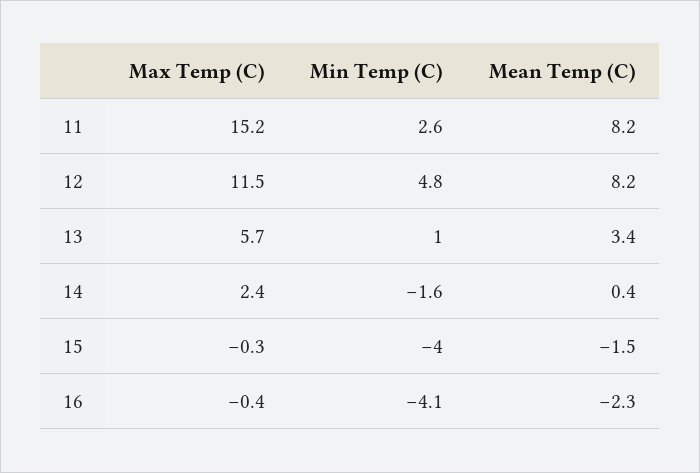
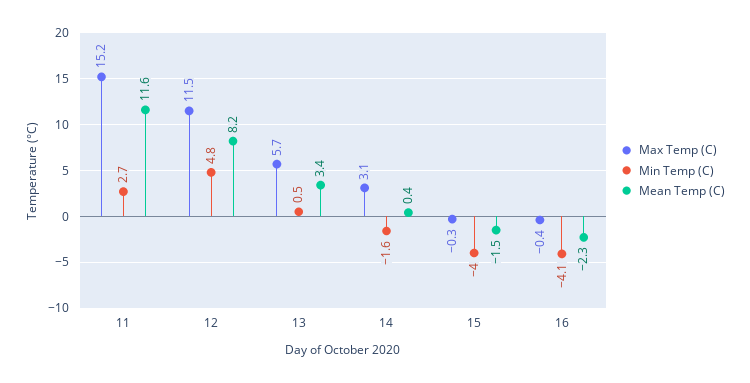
Min Temp (C), 11: 2.6 -> 2.7
Mean Temp (C), 11: 8.2 -> 11.6
Min Temp (C), 13: 1 -> 0.5
Max Temp (C), 14: 2.4 -> 3.1

